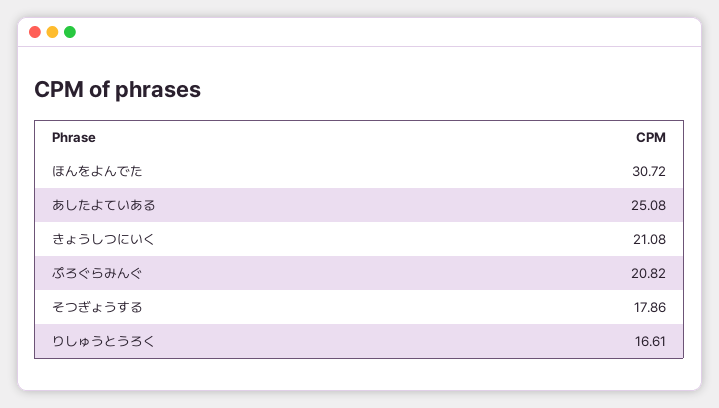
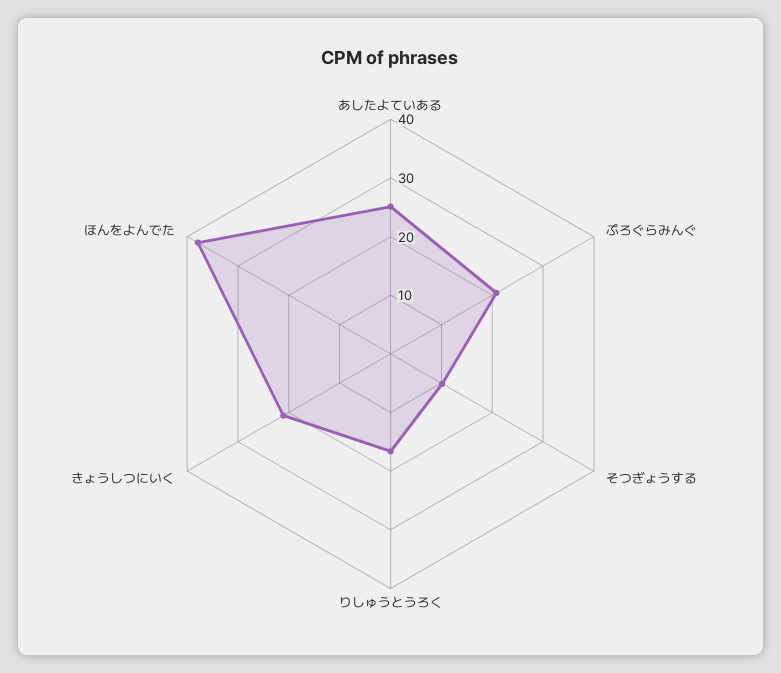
ほんをよんでた: 30.72 -> 38
そつぎょうする: 17.86 -> 10

